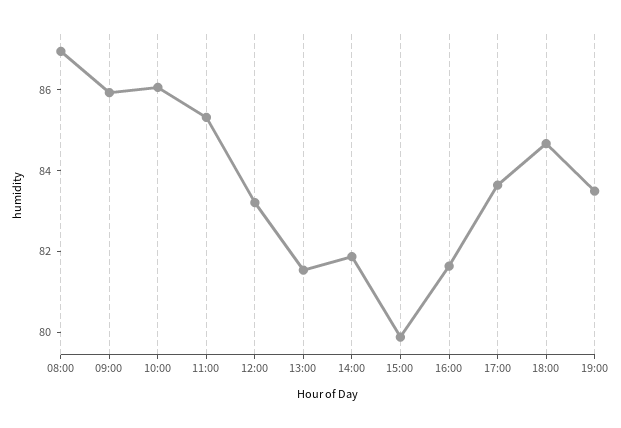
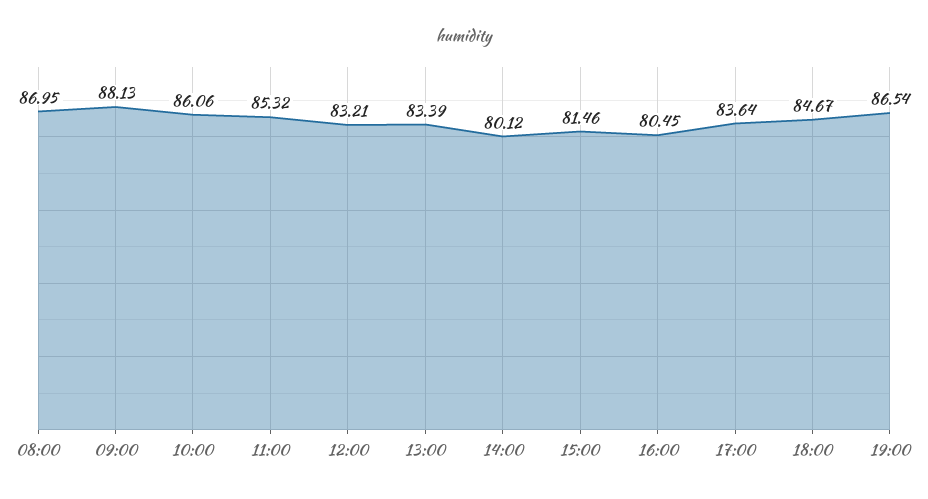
09:00: 86 -> 88.13
13:00: 81.5 -> 83.39
14:00: 82 -> 80.12
15:00: 80 -> 81.46
16:00: 81.5 -> 80.45
19:00: 83.5 -> 86.54

